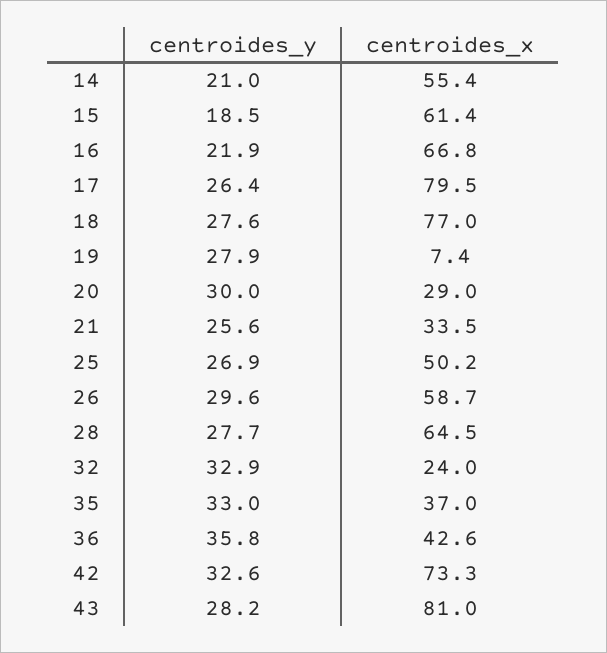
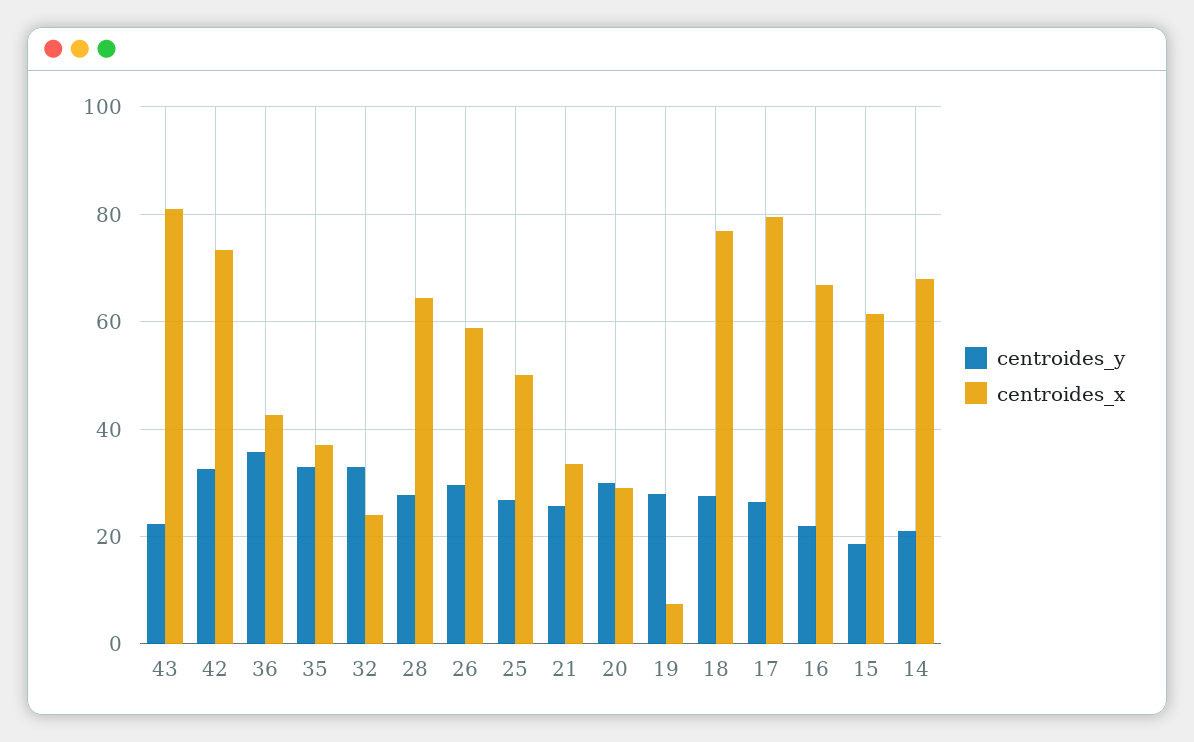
centroides_x, 14: 55.4 -> 68
centroides_y, 43: 28.2 -> 22

